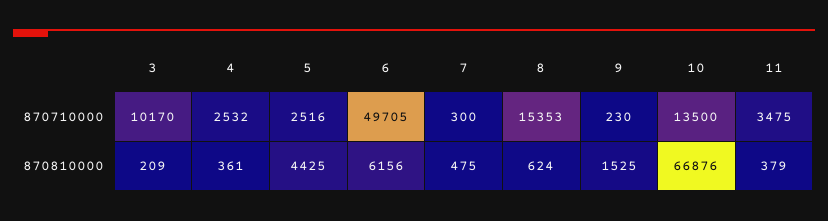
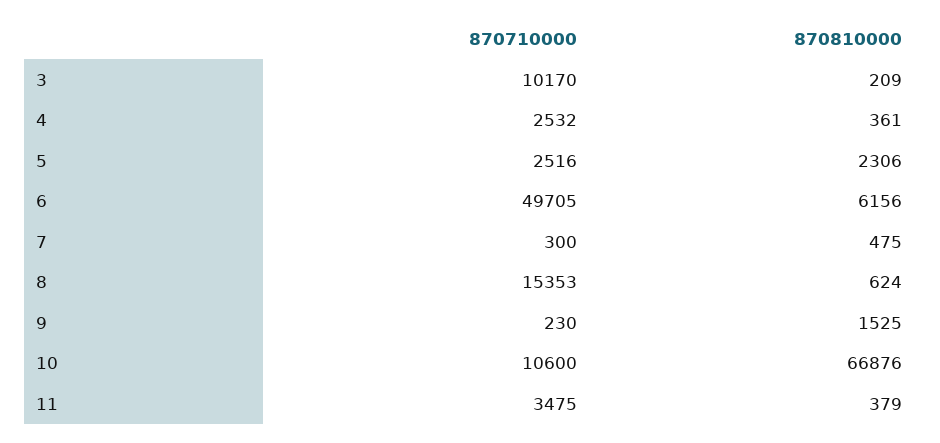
10, 870710000: 13500 -> 10600
5, 870810000: 4425 -> 2306

